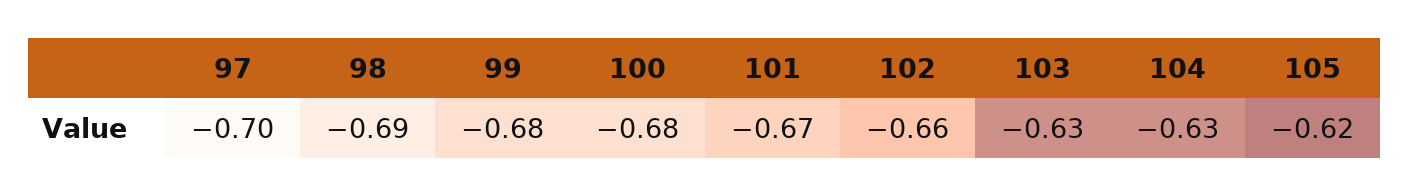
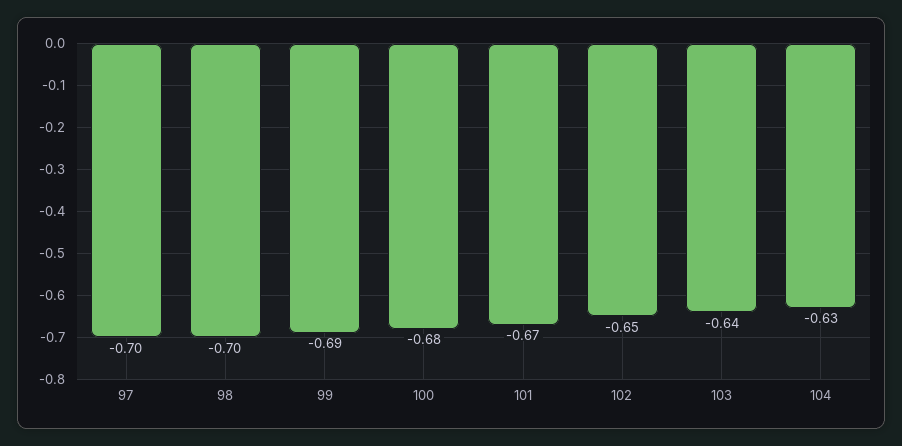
98: -0.69 -> -0.7
99: -0.68 -> -0.69
102: -0.66 -> -0.65
103: -0.63 -> -0.64
105: -0.62 -> none

